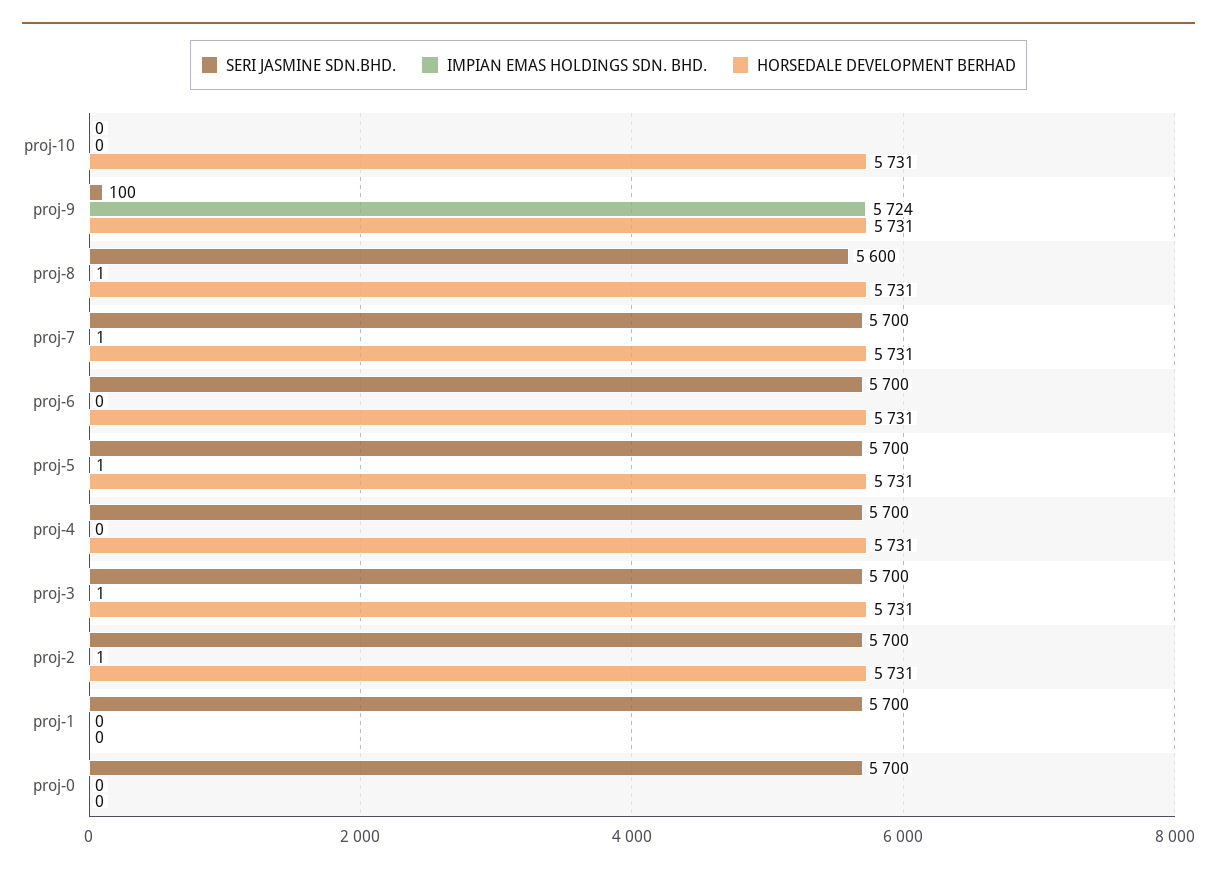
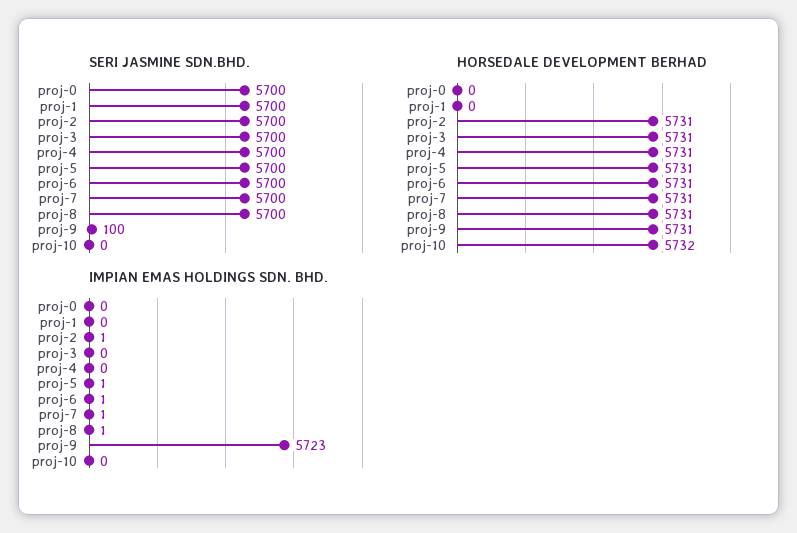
HORSEDALE DEVELOPMENT BERHAD, proj-10: 5731 -> 5732
IMPIAN EMAS HOLDINGS SDN. BHD., proj-9: 5724 -> 5723
SERI JASMINE SDN.BHD., proj-8: 5600 -> 5700
IMPIAN EMAS HOLDINGS SDN. BHD., proj-6: 0 -> 1
IMPIAN EMAS HOLDINGS SDN. BHD., proj-3: 1 -> 0

